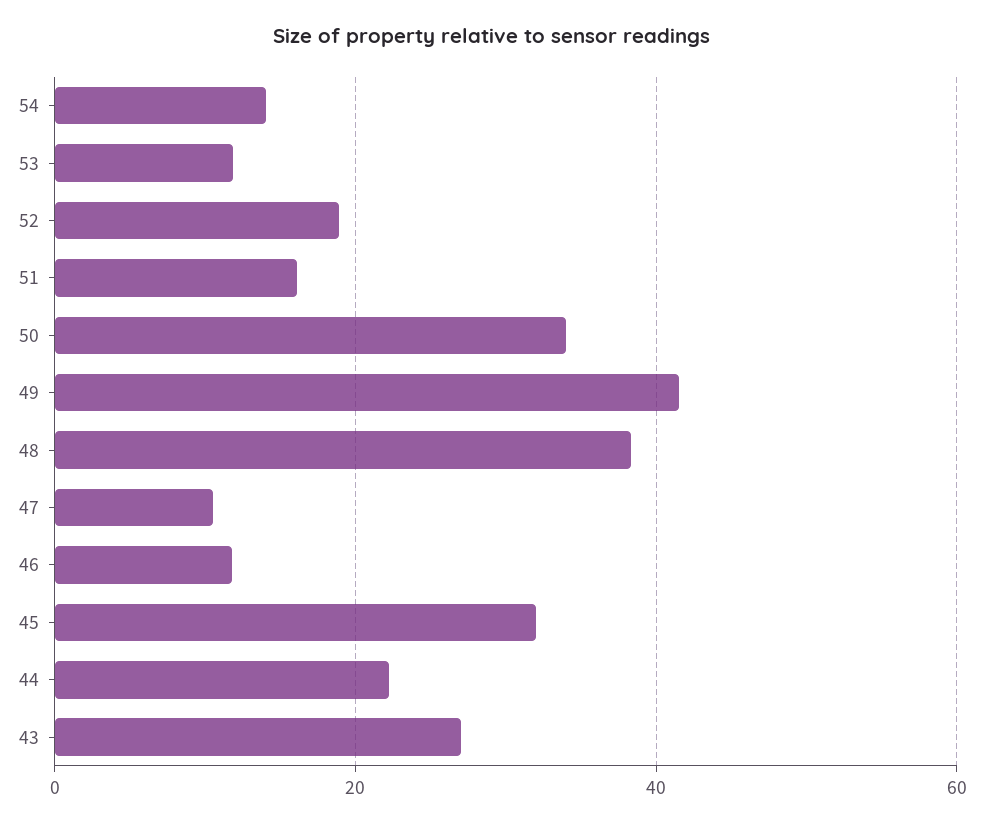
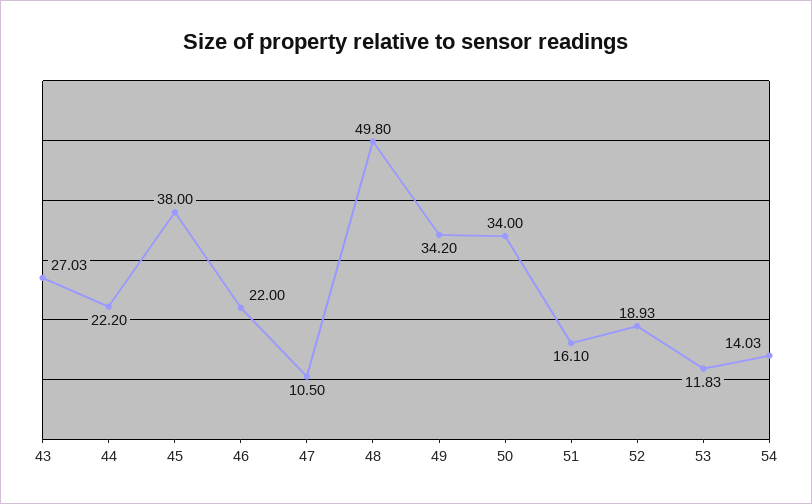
49: 42 -> 34.2
48: 38 -> 49.8
46: 12 -> 22
45: 32 -> 38

